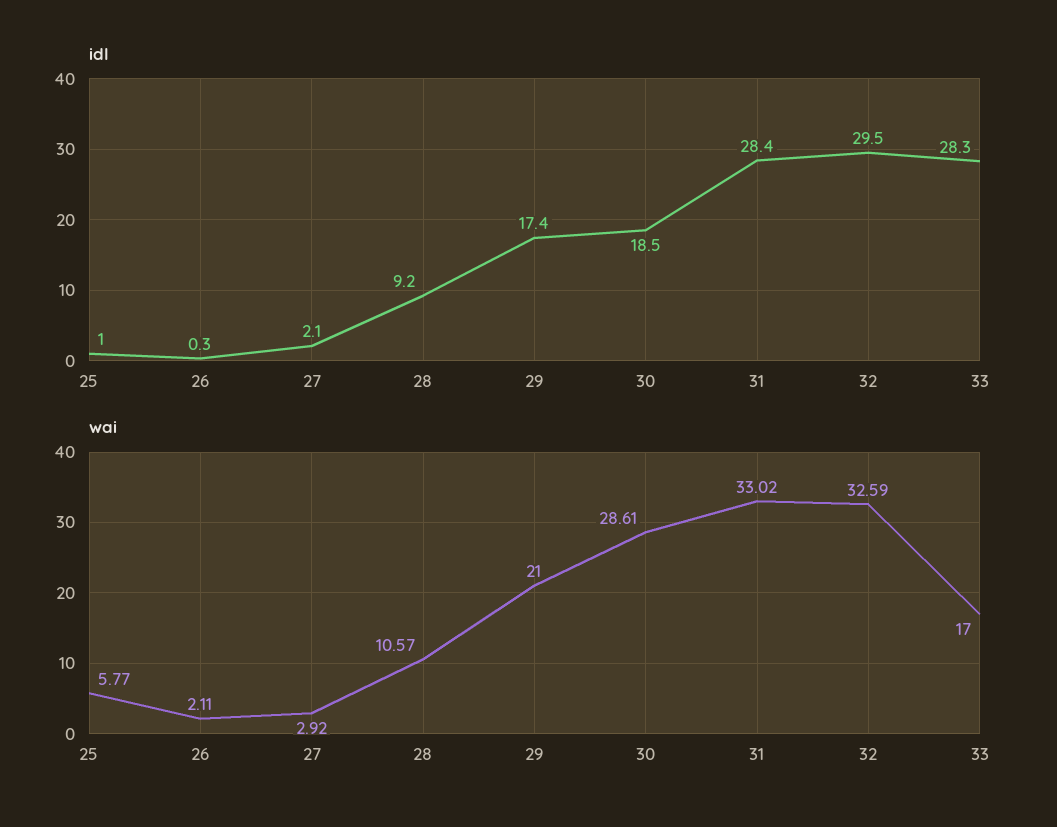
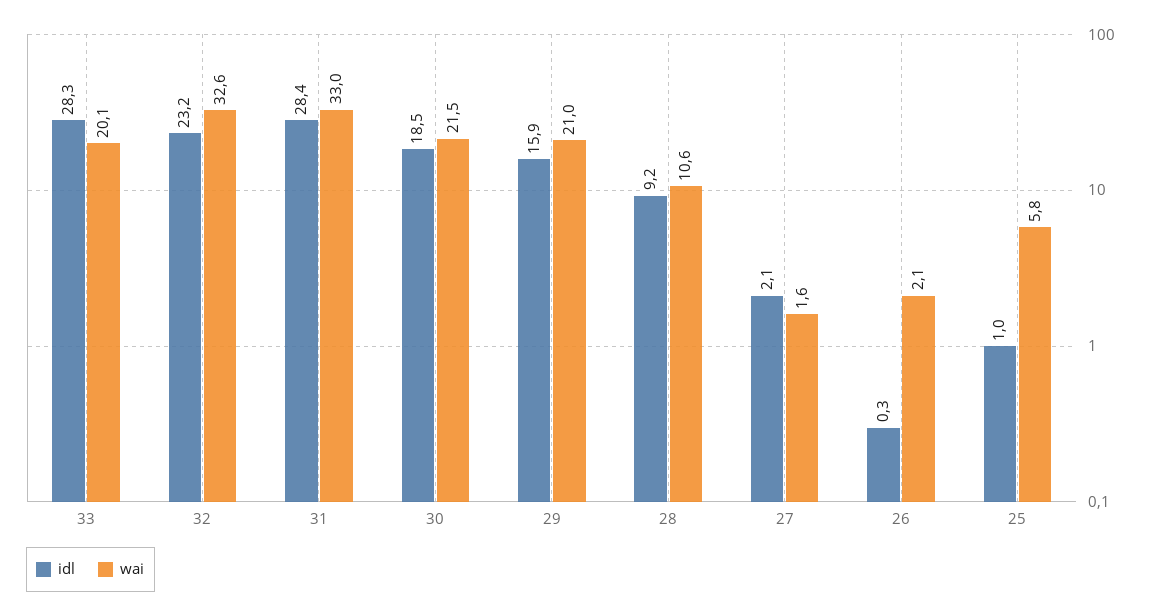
idl, 29: 17.4 -> 15.9
idl, 32: 29.5 -> 23.2
wai, 27: 2.92 -> 1.6
wai, 30: 28.61 -> 21.5
wai, 33: 17 -> 20.1

